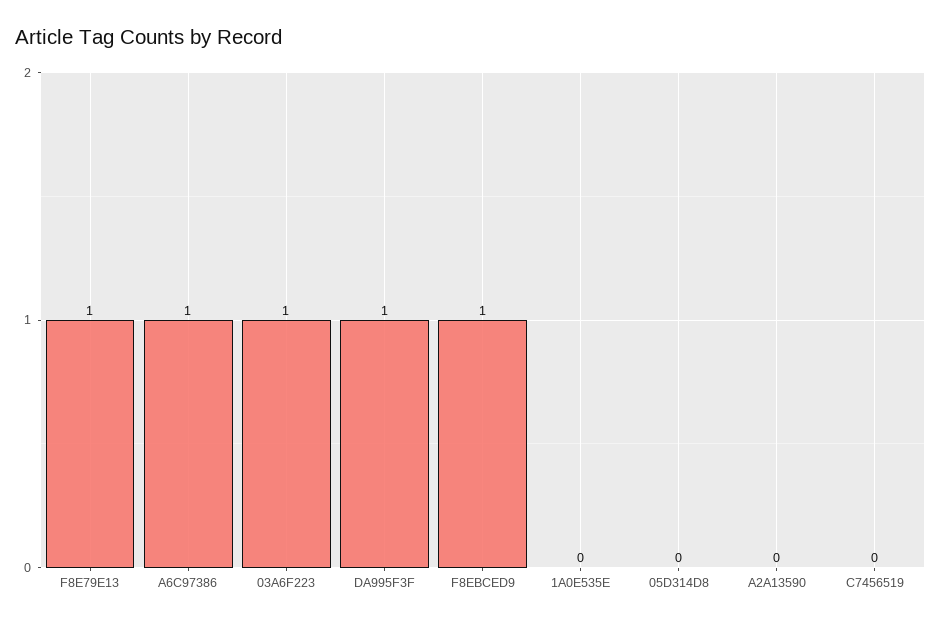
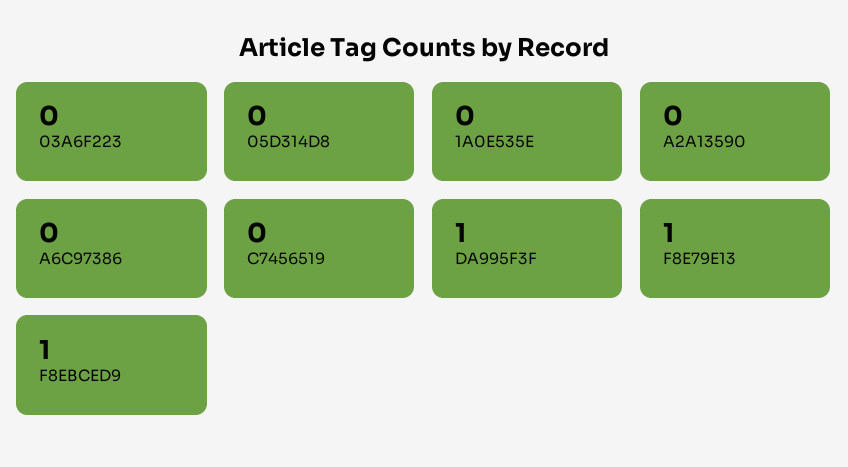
A6C97386: 1 -> 0
03A6F223: 1 -> 0

